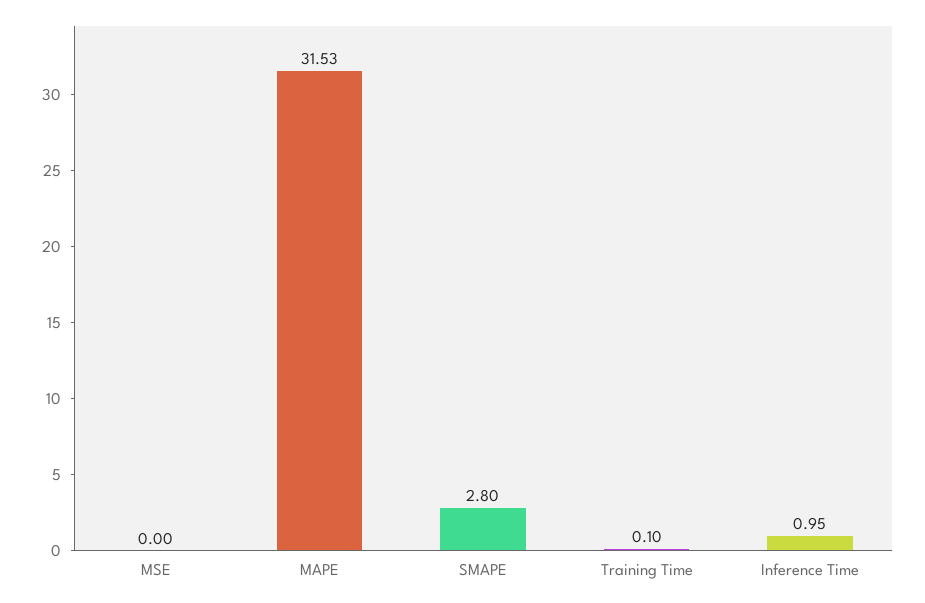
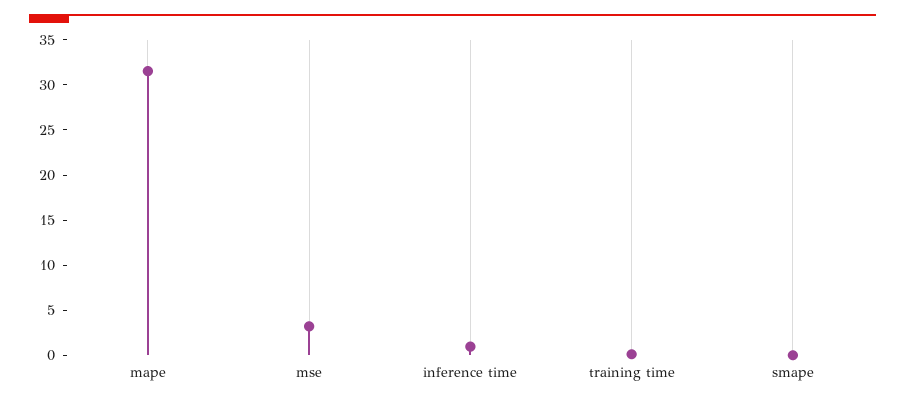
MSE: 0 -> 3
SMAPE: 2.8 -> 0

